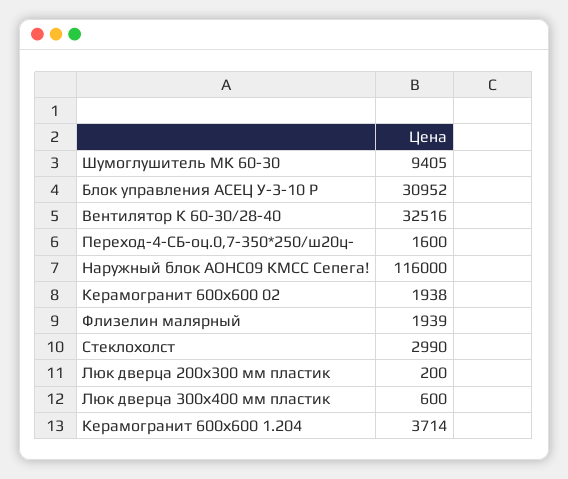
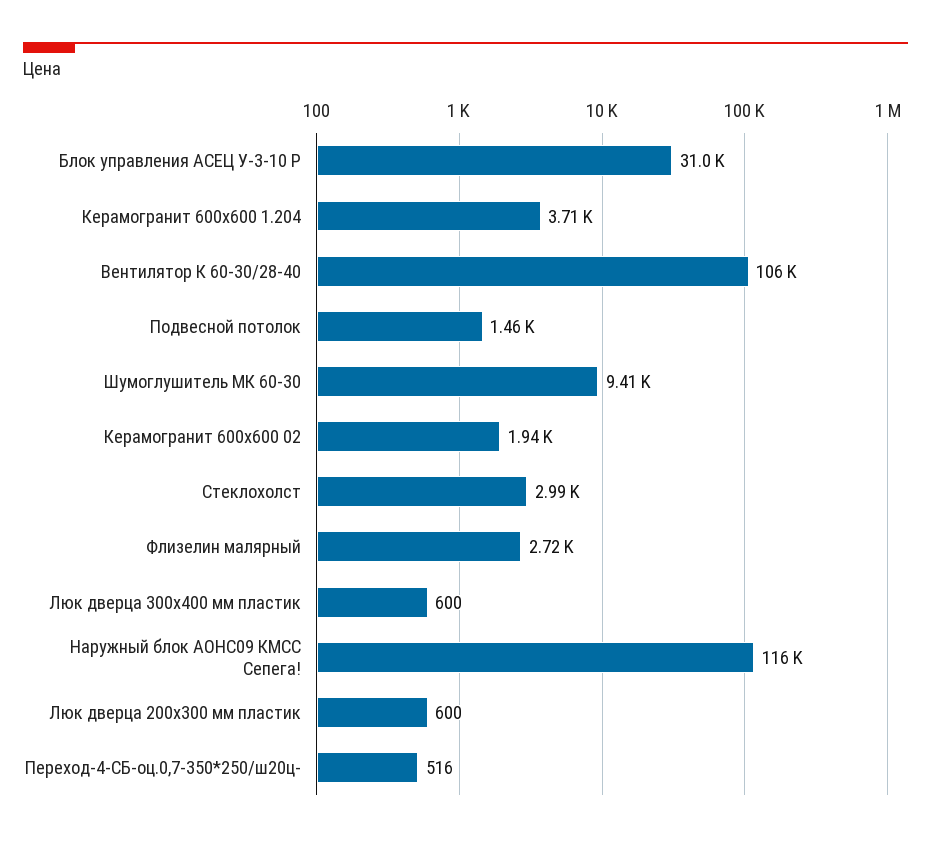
Вентилятор К 60-30/28-40: 32516 -> 106000
Переход-4-СБ-оц.0,7-350*250/ш20ц-: 1600 -> 516
Флизелин малярный: 1939 -> 2720
Люк дверца 200х300 мм пластик: 200 -> 600
Подвесной потолок: none -> 1460

